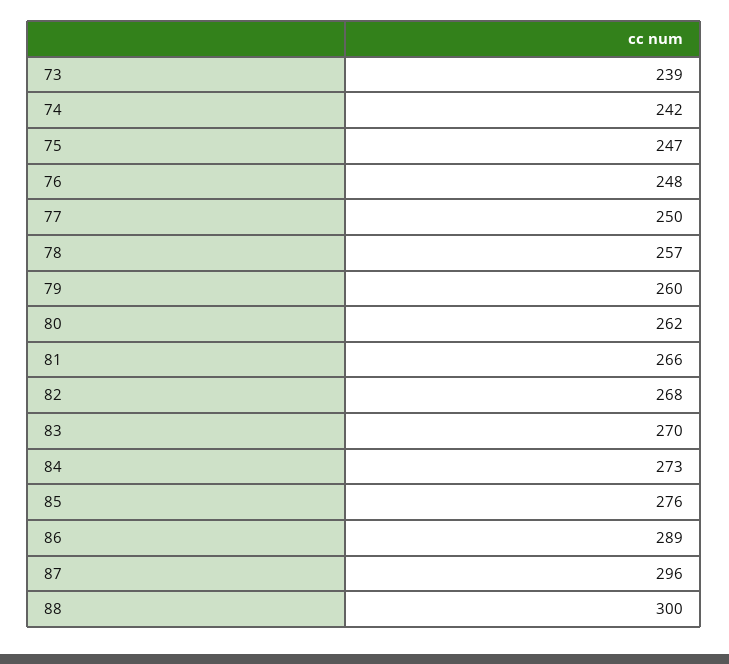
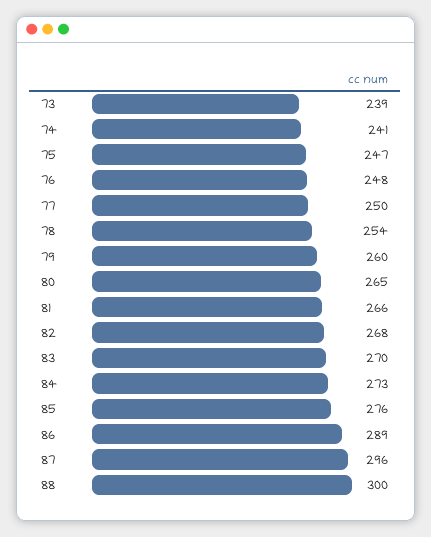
74: 242 -> 241
78: 257 -> 254
80: 262 -> 265

